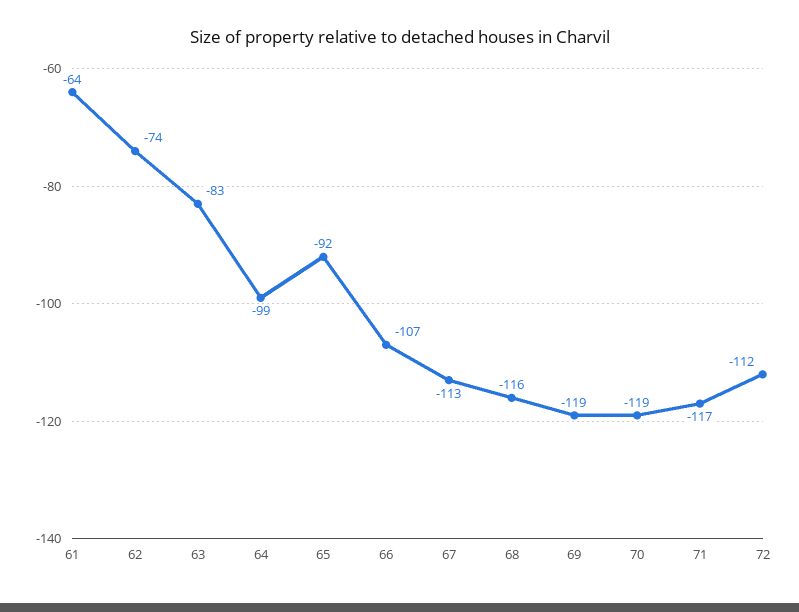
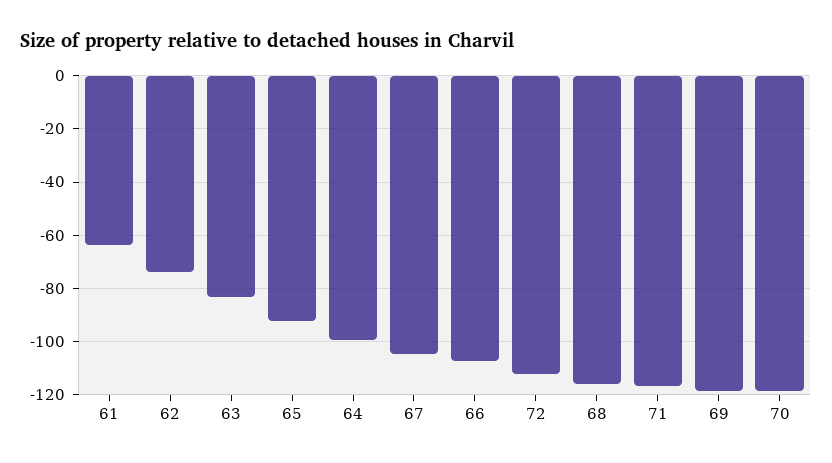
67: -113 -> -105

